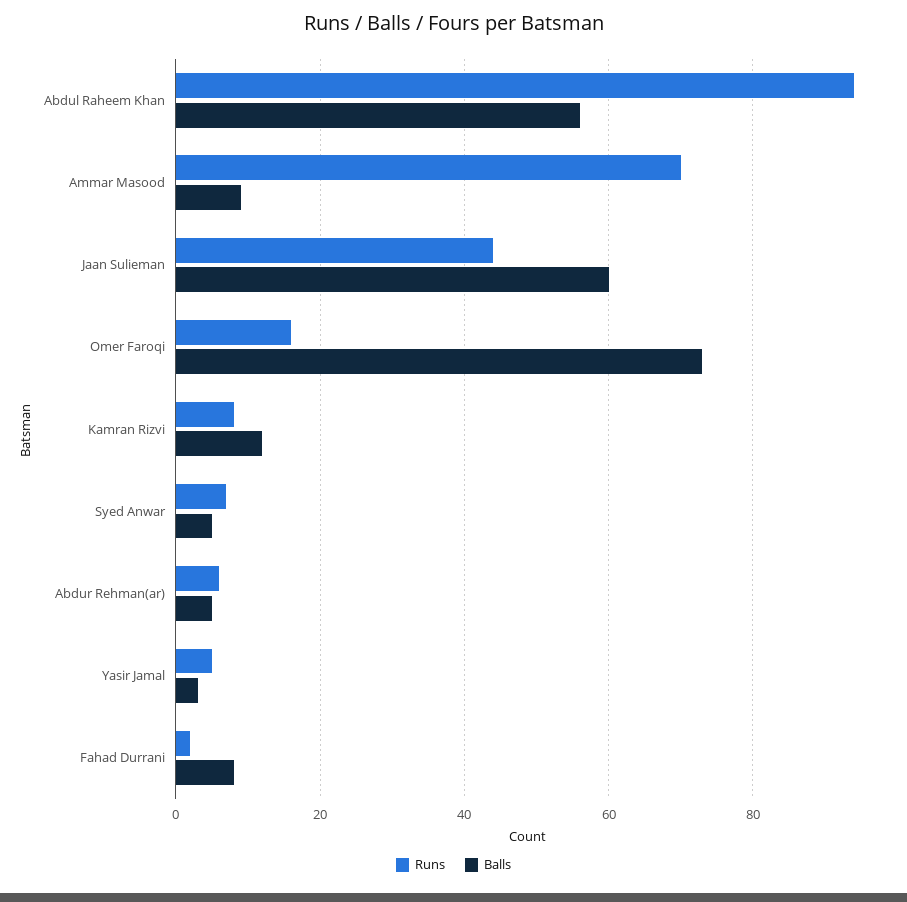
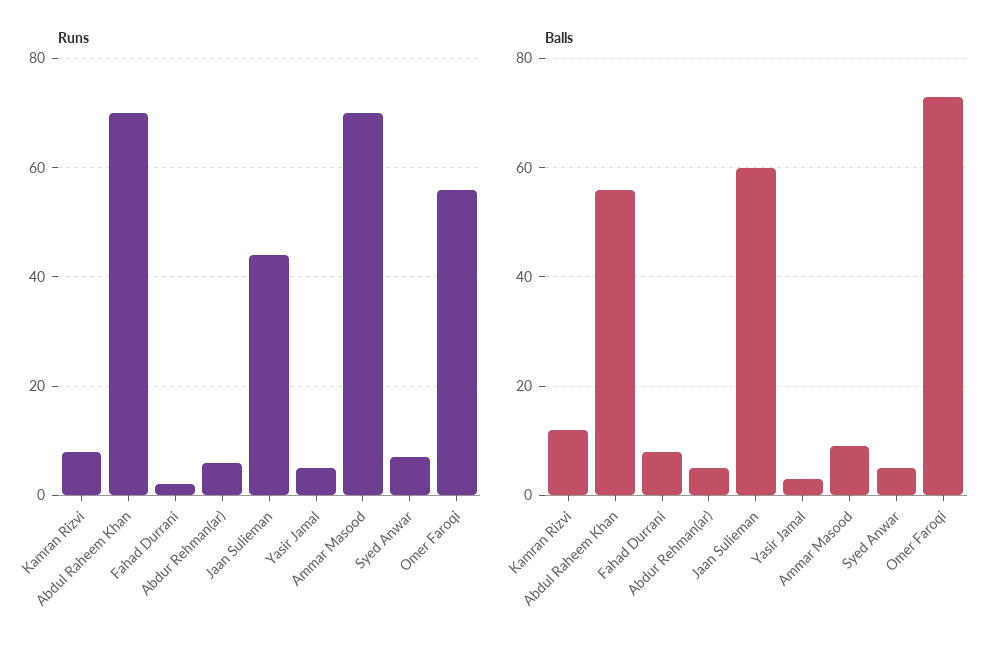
Runs, Abdul Raheem Khan: 95 -> 70
Runs, Omer Faroqi: 15 -> 55

